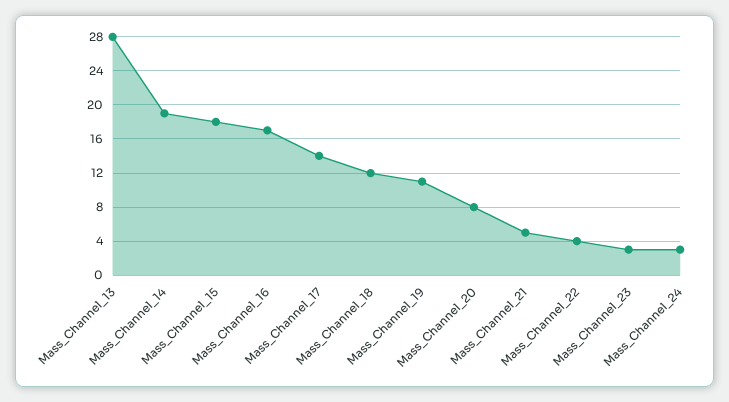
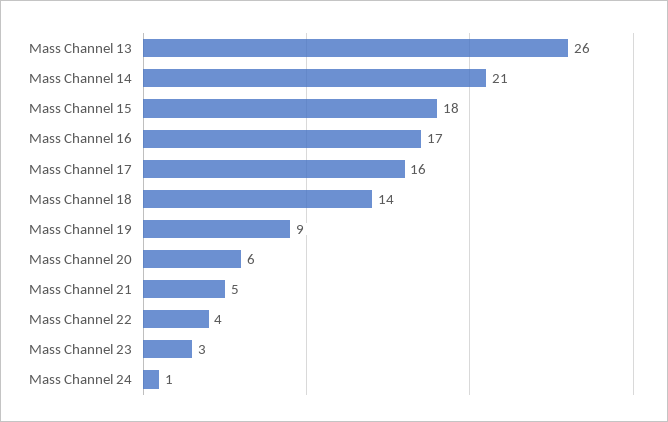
Mass_Channel_13: 28 -> 26
Mass_Channel_14: 19 -> 21
Mass_Channel_17: 14 -> 16
Mass_Channel_18: 12 -> 14
Mass_Channel_19: 11 -> 9
Mass_Channel_20: 8 -> 6
Mass_Channel_24: 3 -> 1

